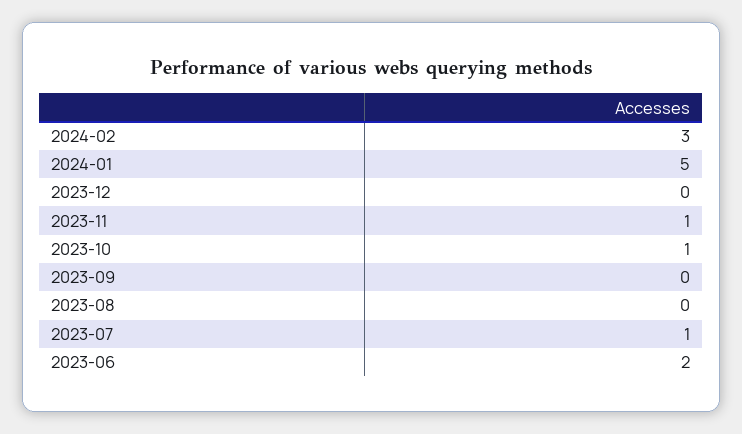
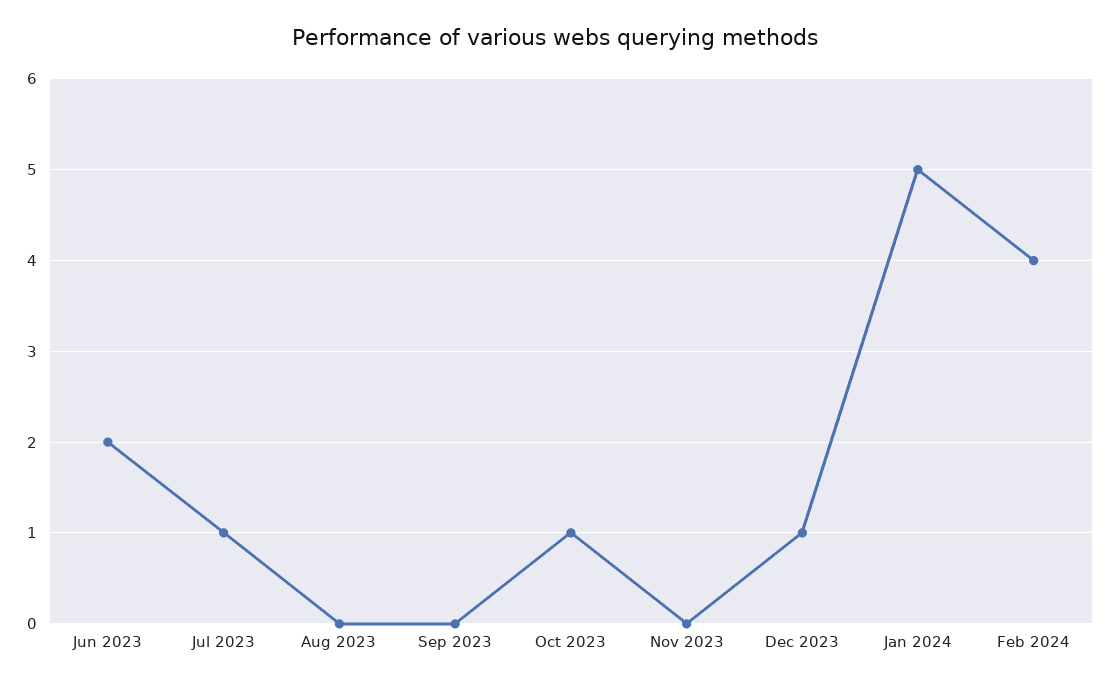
2024-02: 3 -> 4
2023-12: 0 -> 1
2023-11: 1 -> 0

